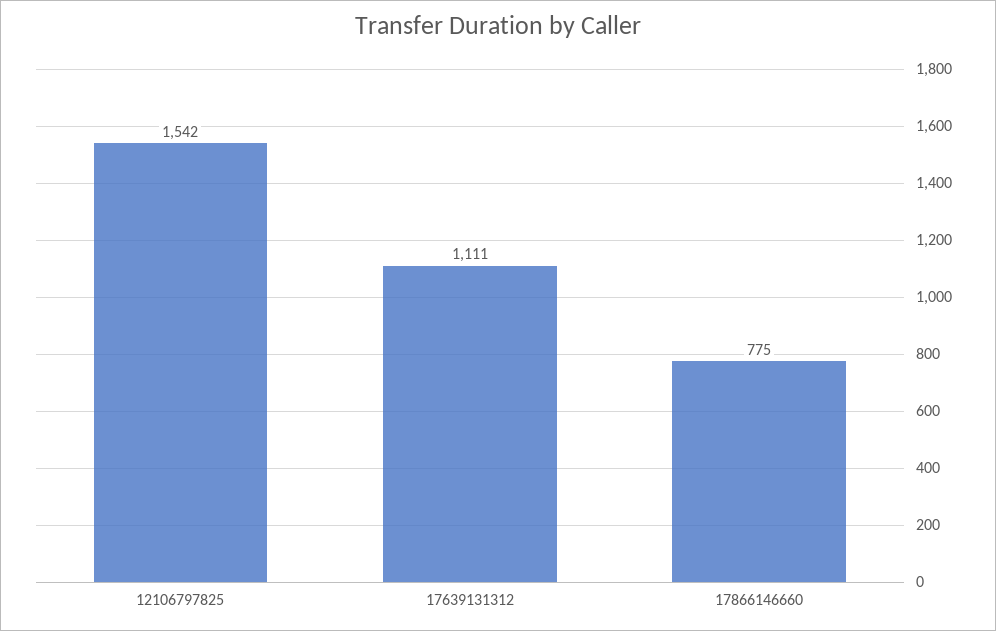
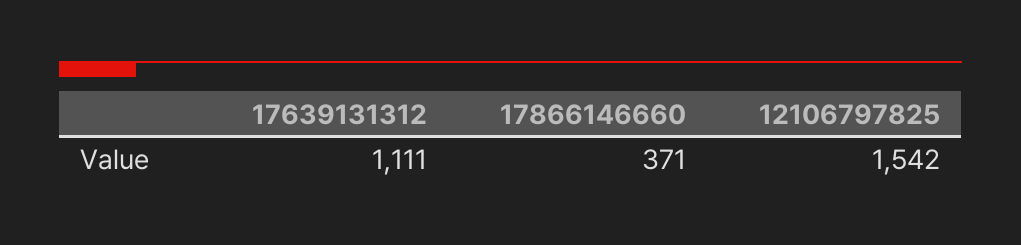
17866146660: 775 -> 371

